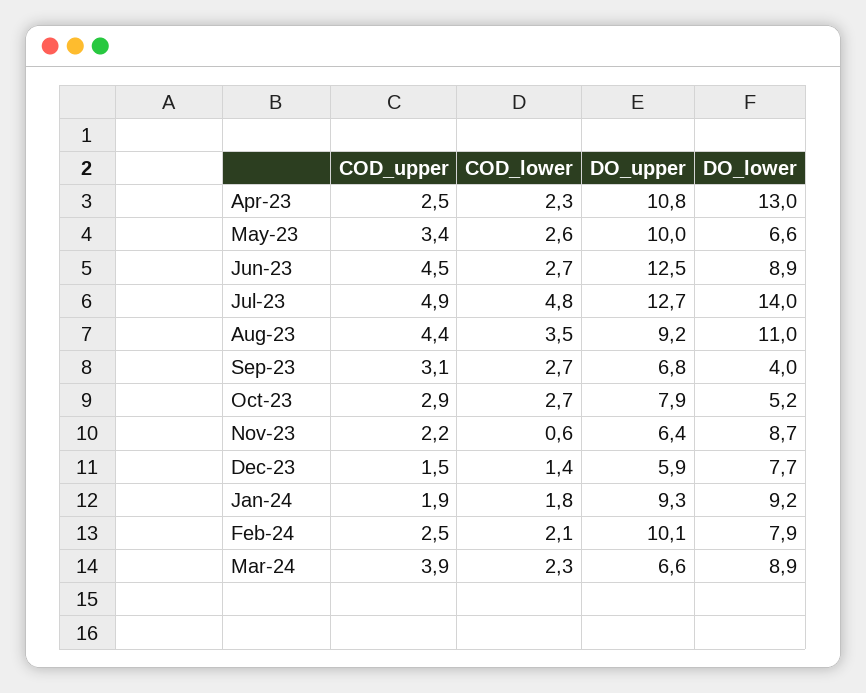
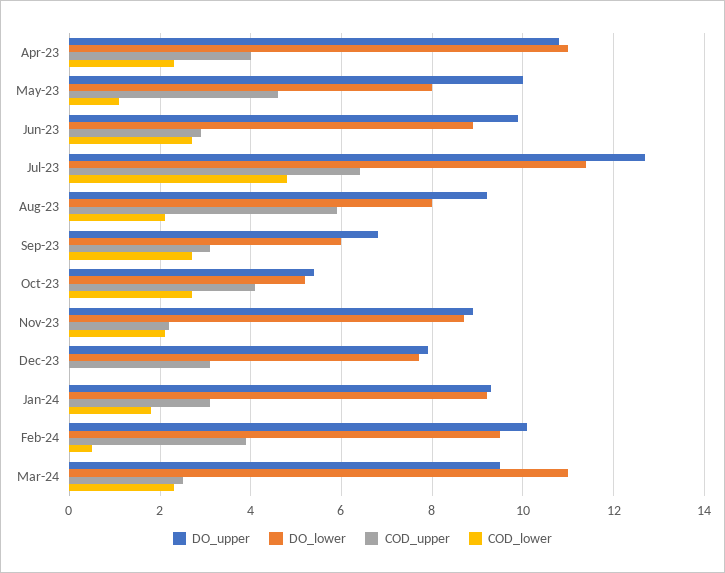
COD_upper, Apr-23: 2.5 -> 4
DO_lower, Apr-23: 13 -> 11
COD_upper, May-23: 3.4 -> 4.5
COD_lower, May-23: 2.6 -> 1
DO_lower, May-23: 6.6 -> 8
COD_upper, Jun-23: 4.5 -> 3
DO_upper, Jun-23: 12.5 -> 10
COD_upper, Jul-23: 4.9 -> 6.5
DO_lower, Jul-23: 14 -> 11.5
COD_upper, Aug-23: 4.4 -> 6
COD_lower, Aug-23: 3.5 -> 2
DO_lower, Aug-23: 11 -> 8
DO_lower, Sep-23: 4 -> 6
COD_upper, Oct-23: 2.9 -> 4
DO_upper, Oct-23: 7.9 -> 5.5
COD_lower, Nov-23: 0.6 -> 2
DO_upper, Nov-23: 6.4 -> 9
COD_upper, Dec-23: 1.5 -> 3
COD_lower, Dec-23: 1.4 -> 0
DO_upper, Dec-23: 5.9 -> 8
COD_upper, Jan-24: 1.9 -> 3
COD_upper, Feb-24: 2.5 -> 4
COD_lower, Feb-24: 2.1 -> 0.5
DO_lower, Feb-24: 7.9 -> 9.5
COD_upper, Mar-24: 3.9 -> 2.5
DO_upper, Mar-24: 6.6 -> 9.5
DO_lower, Mar-24: 8.9 -> 11

